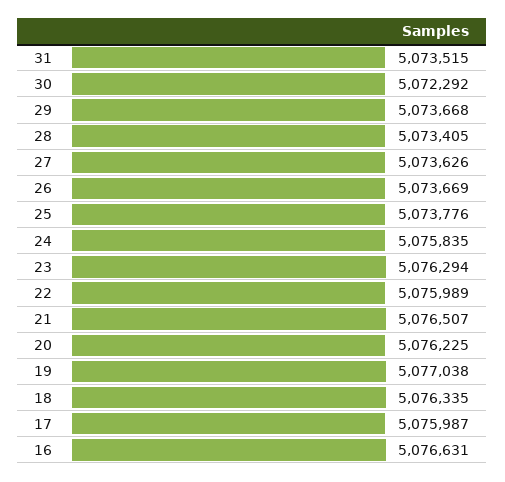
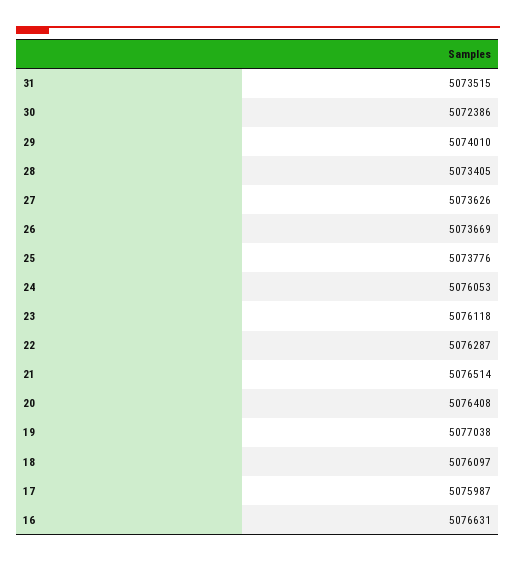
30: 5072292 -> 5072386
29: 5073668 -> 5074010
24: 5075835 -> 5076053
23: 5076294 -> 5076118
22: 5075989 -> 5076287
21: 5076507 -> 5076514
20: 5076225 -> 5076408
18: 5076335 -> 5076097

